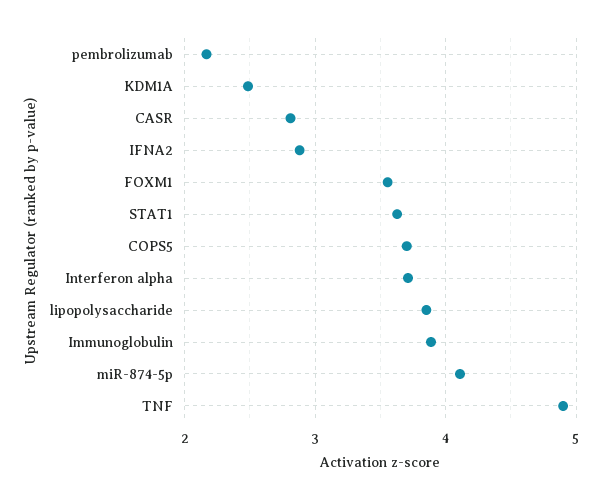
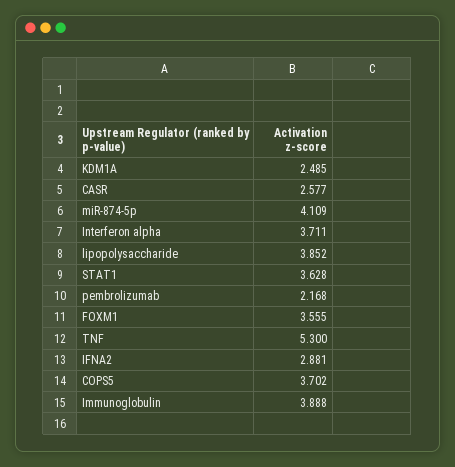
CASR: 2.8 -> 2.577
TNF: 4.9 -> 5.3

